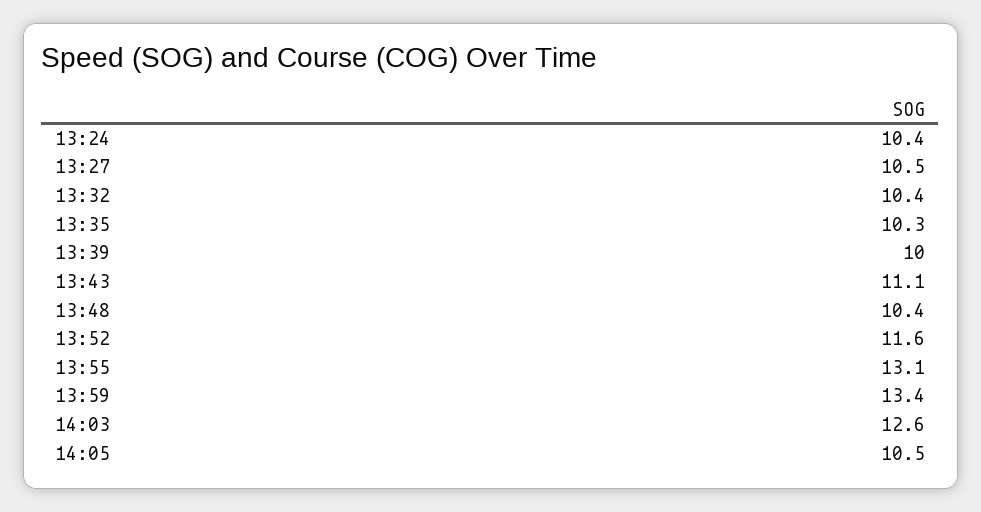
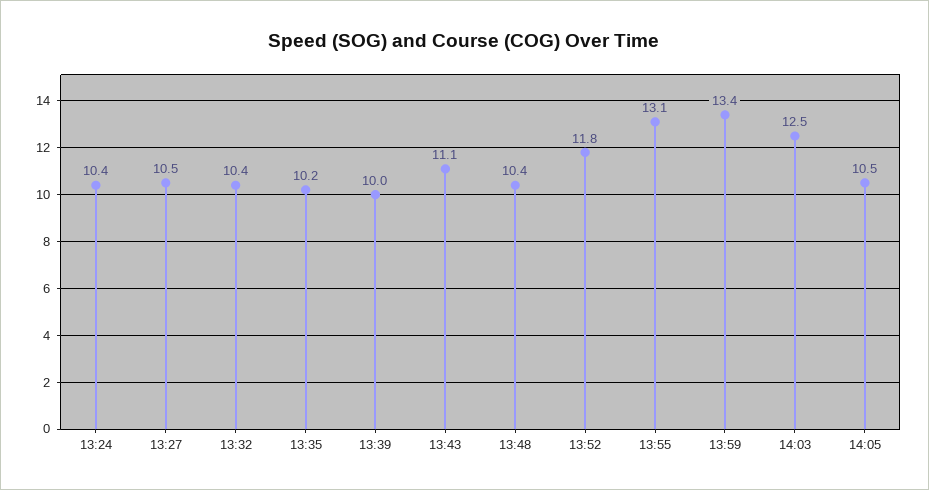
13:35: 10.3 -> 10.2
13:52: 11.6 -> 11.8
14:03: 12.6 -> 12.5

